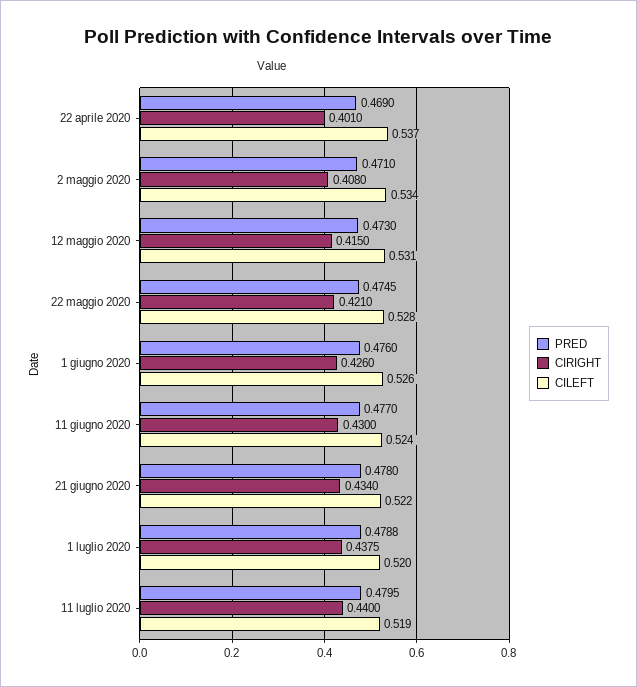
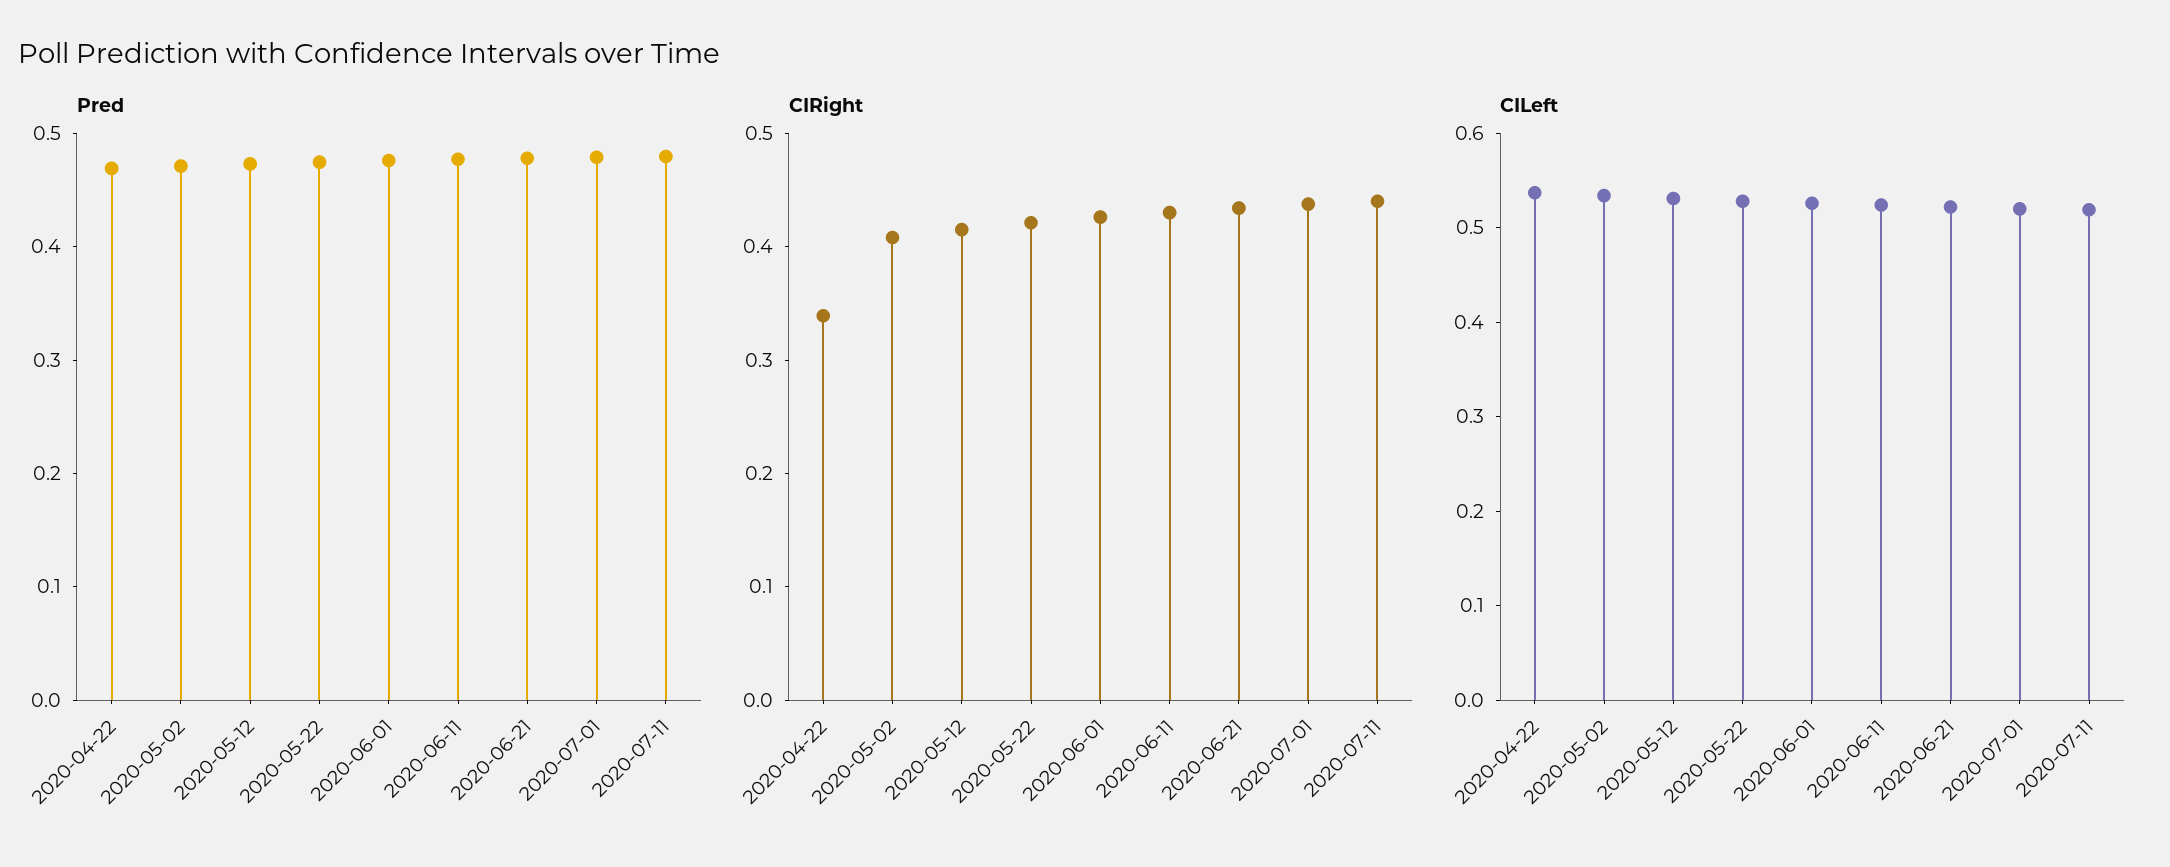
CIRIGHT, 22 aprile 2020: 0.401 -> 0.34

